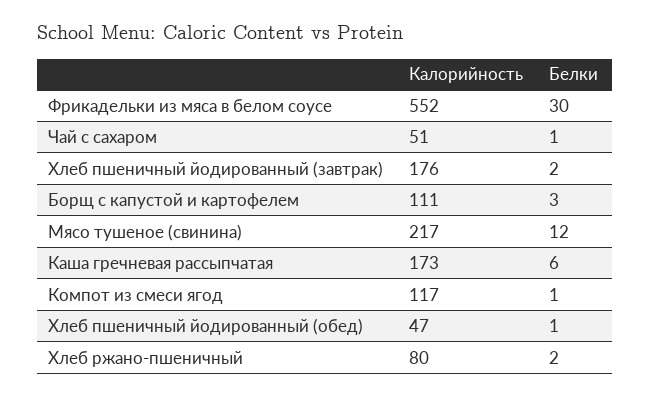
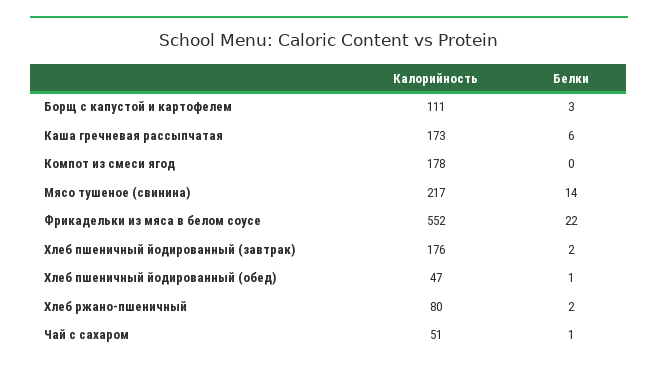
Белки, Фрикадельки из мяса в белом соусе: 30 -> 22
Белки, Мясо тушеное (свинина): 12 -> 14
Калорийность, Компот из смеси ягод: 117 -> 178
Белки, Компот из смеси ягод: 1 -> 0

